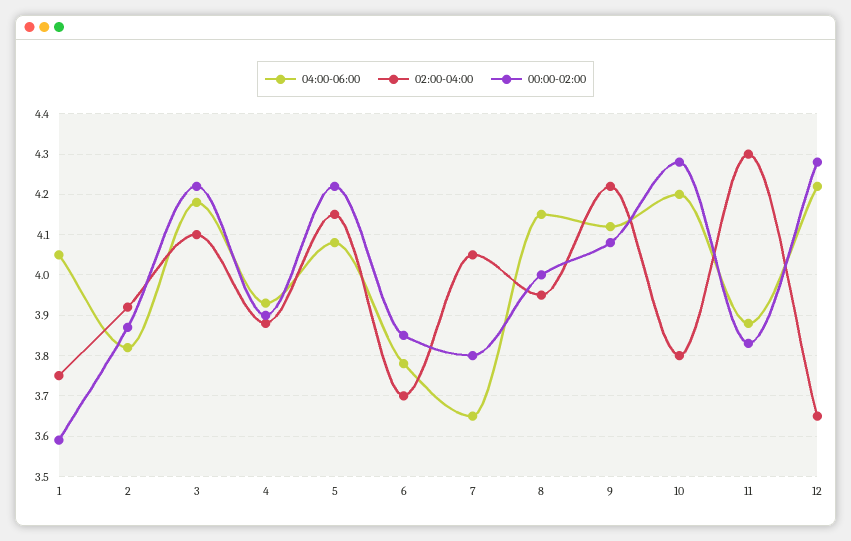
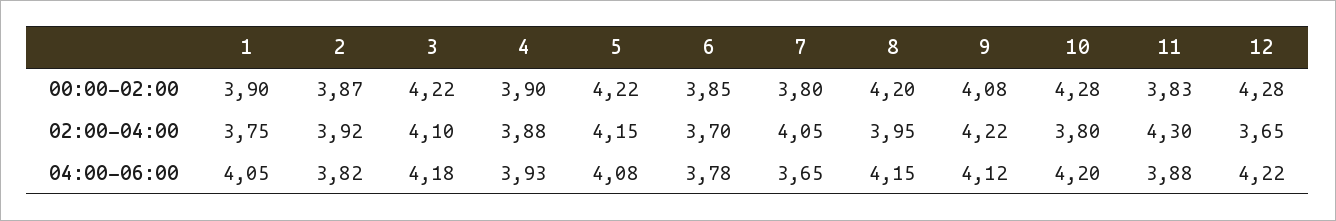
00:00-02:00, 1: 3.6 -> 3.9
00:00-02:00, 8: 4 -> 4.2

